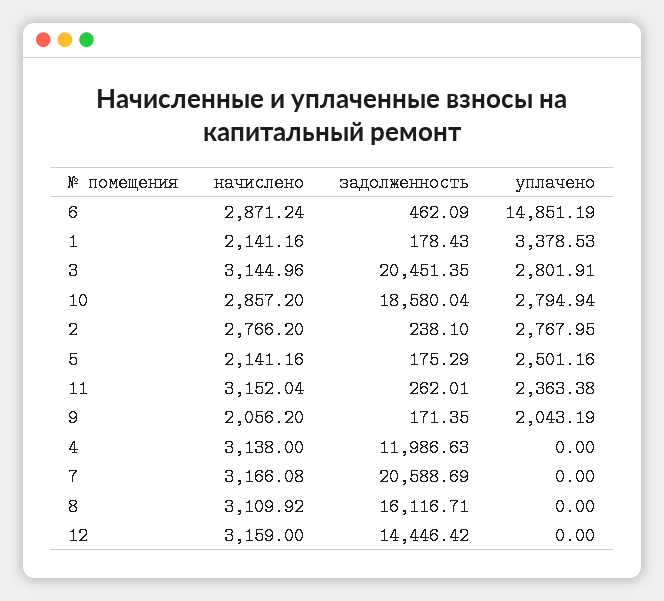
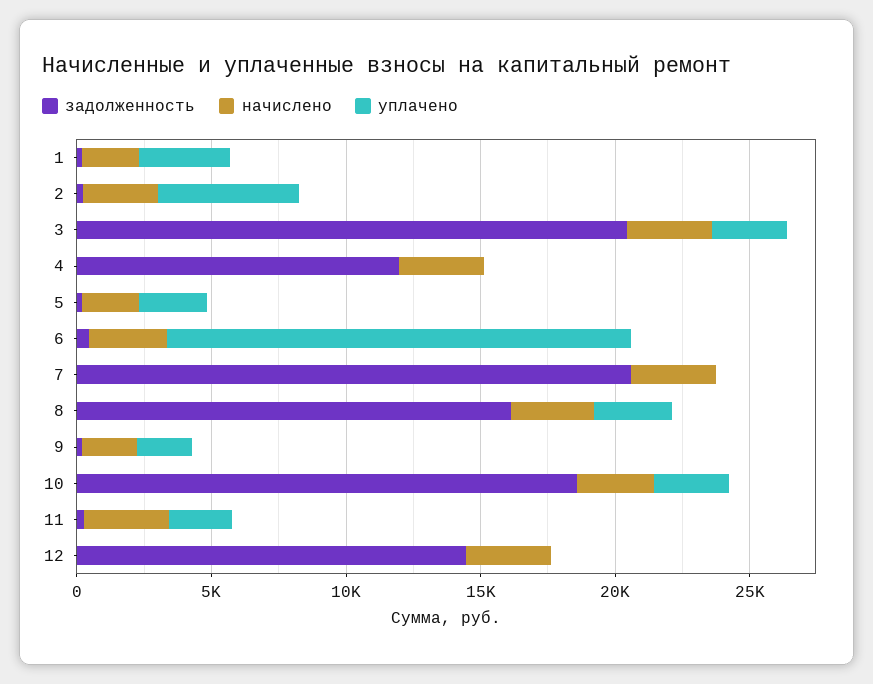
уплачено, 6: 14851.19 -> 17000
уплачено, 2: 2767.95 -> 5000
уплачено, 8: 0 -> 3000

